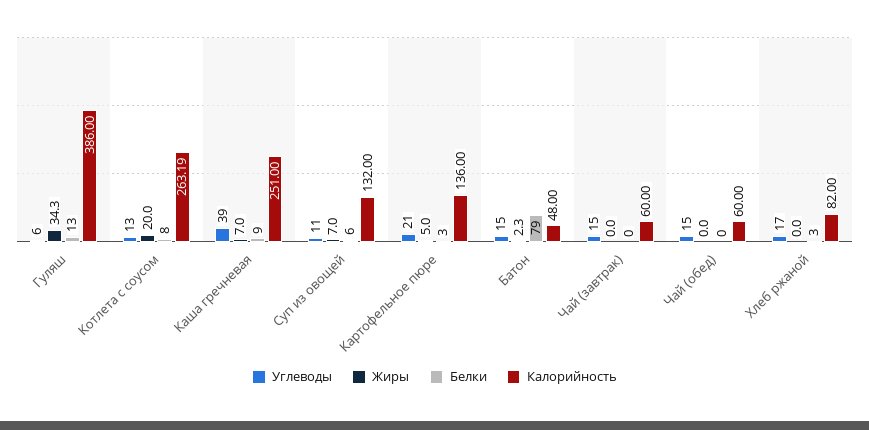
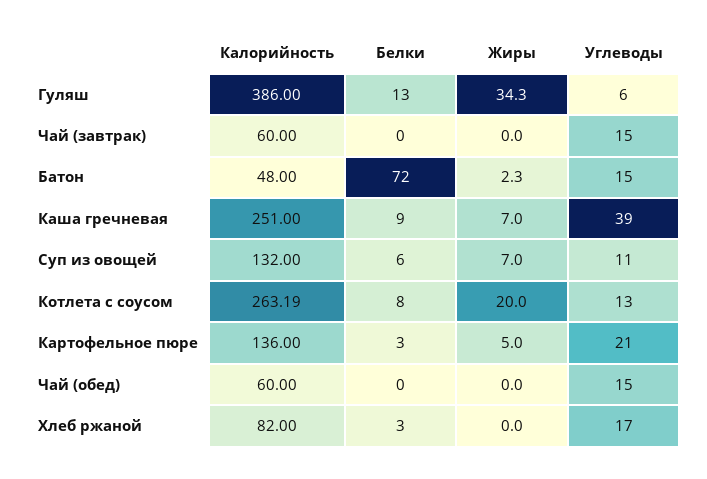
Белки, Батон: 79 -> 72

